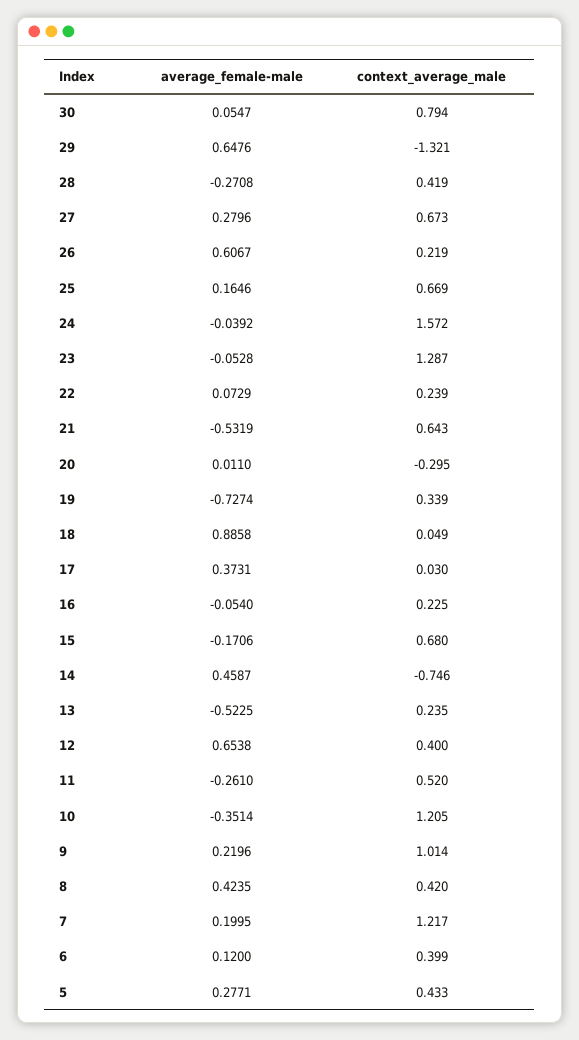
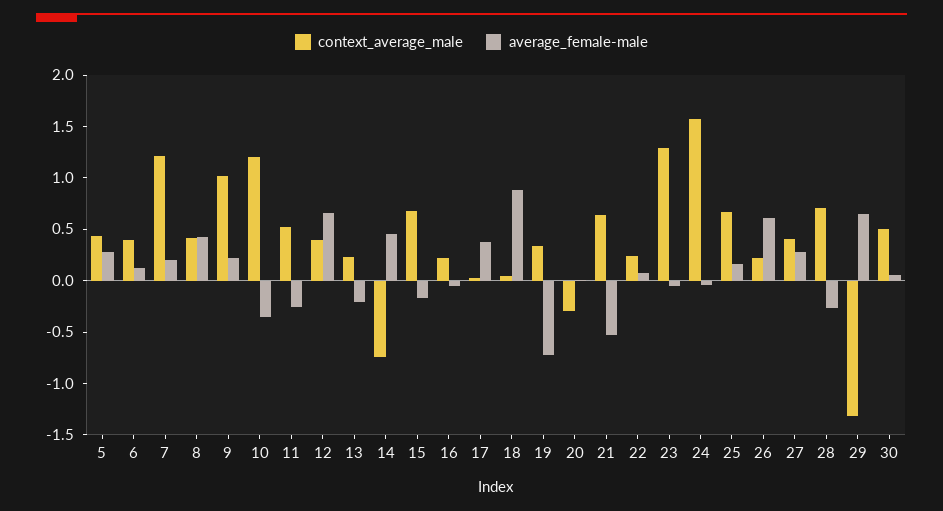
context_average_male, 30: 0.794 -> 0.5
context_average_male, 28: 0.419 -> 0.7
context_average_male, 27: 0.673 -> 0.4
average_female-male, 13: -0.5225 -> -0.2

